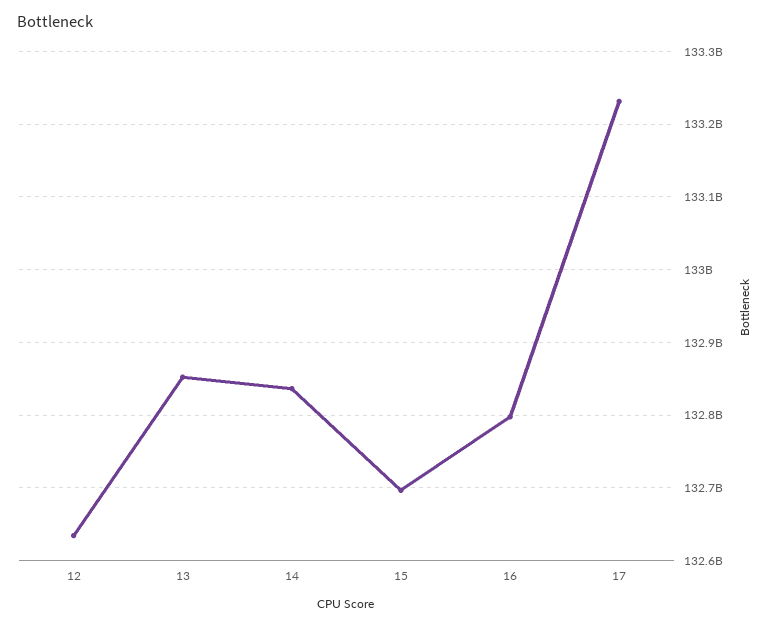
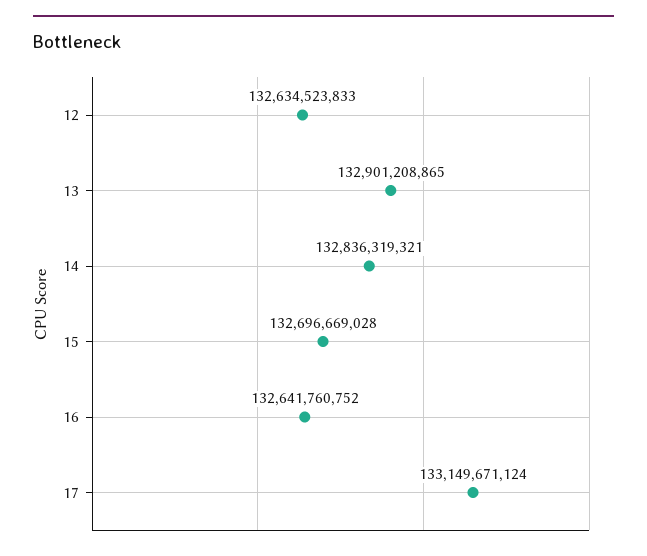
13: 132850000000 -> 132901208865
16: 132800000000 -> 132641760752
17: 133230000000 -> 133149671124

